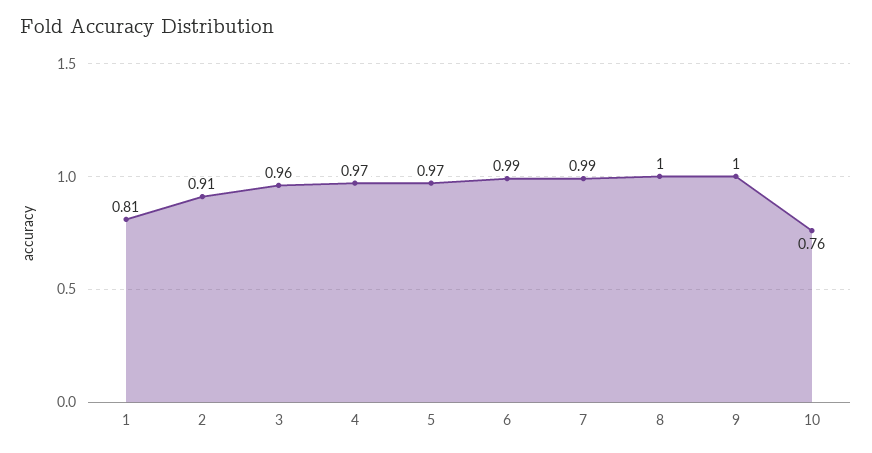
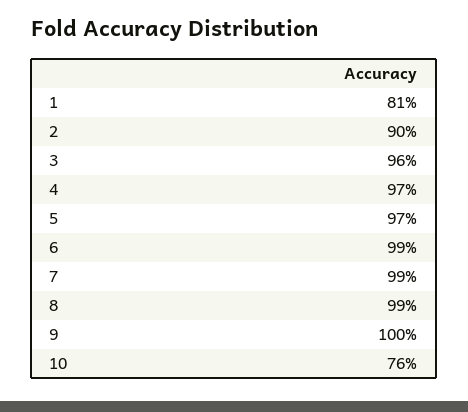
2: 0.91 -> 0.9
8: 1 -> 0.99

